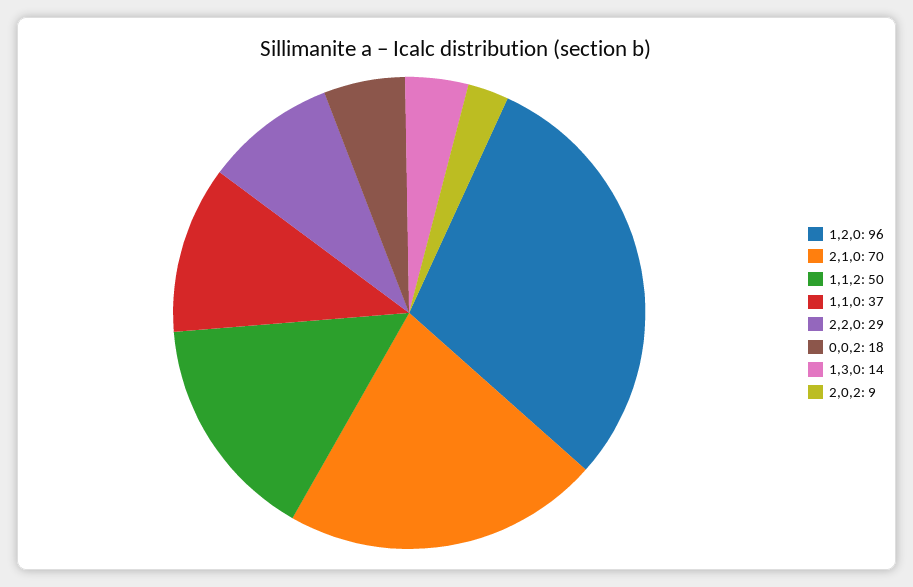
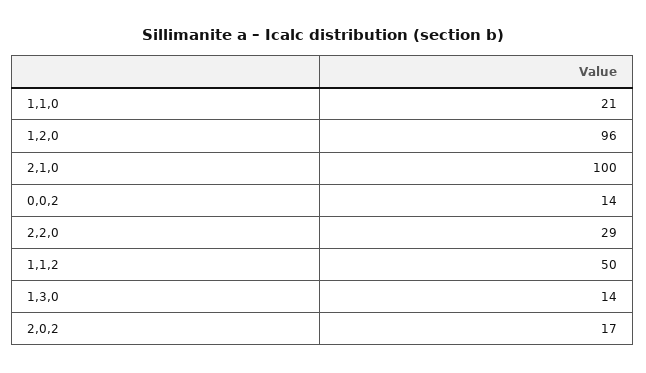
2,1,0: 70 -> 100
1,1,0: 37 -> 21
0,0,2: 18 -> 14
2,0,2: 9 -> 17

